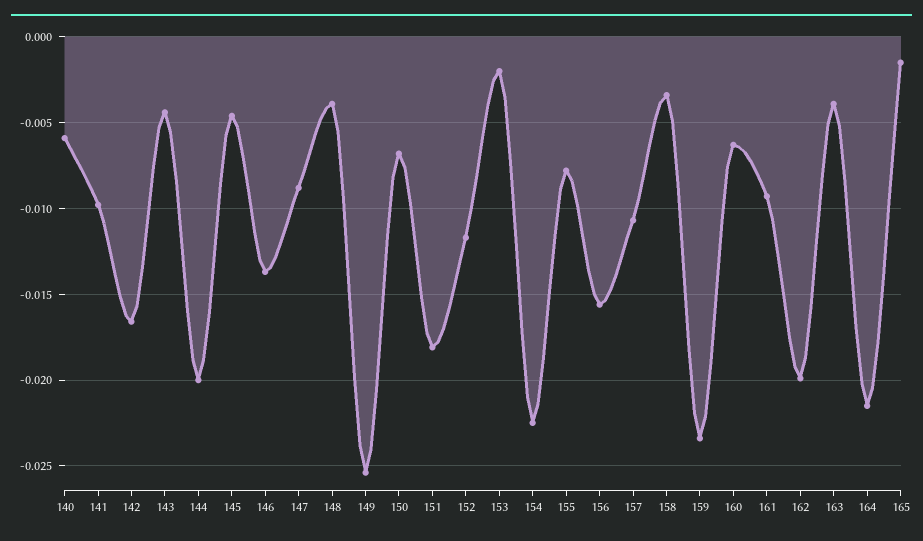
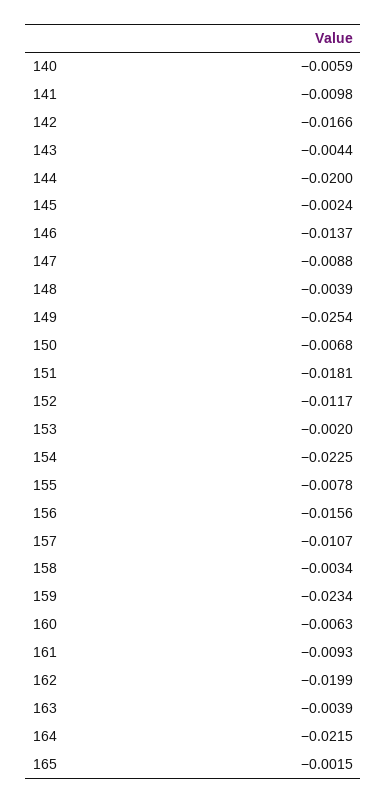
145: -0.0045 -> -0.0024

